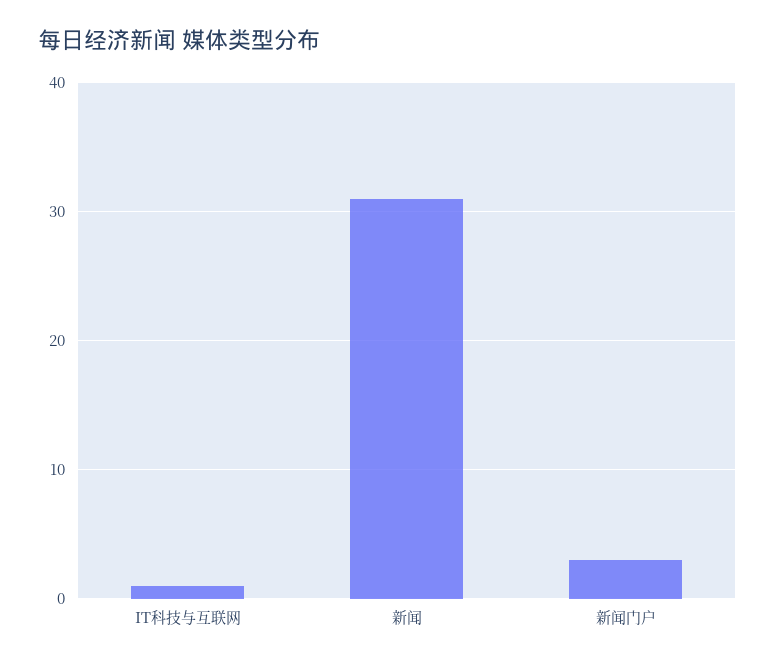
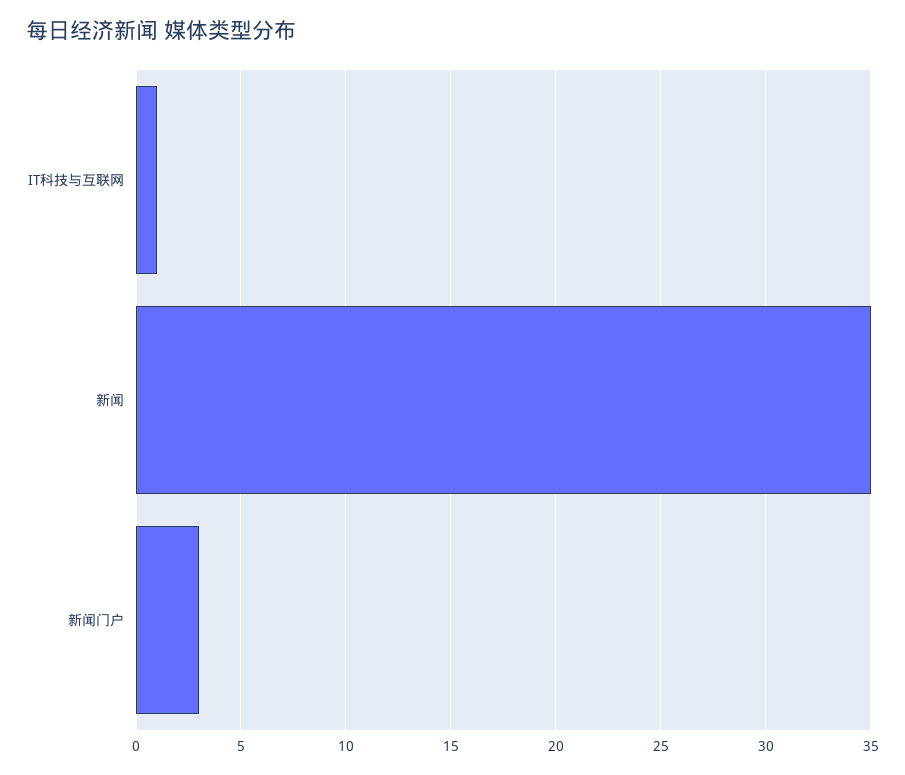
新闻: 31 -> 35

